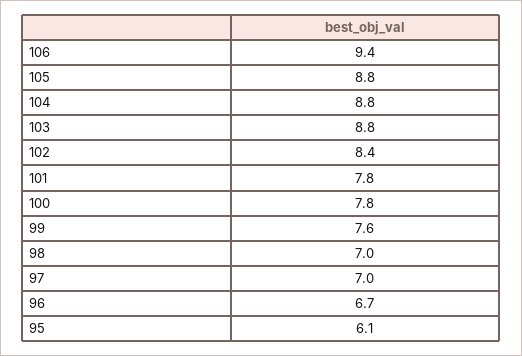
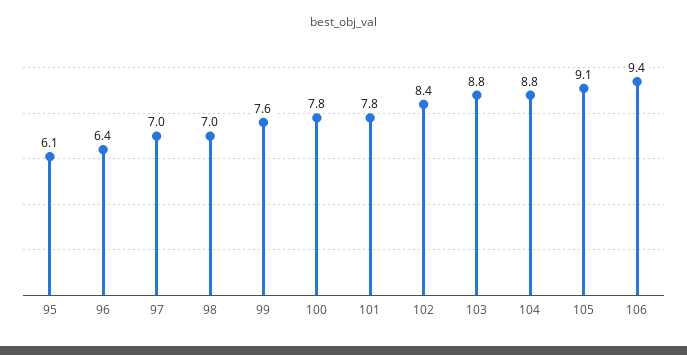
105: 8.8 -> 9.1
96: 6.7 -> 6.4

